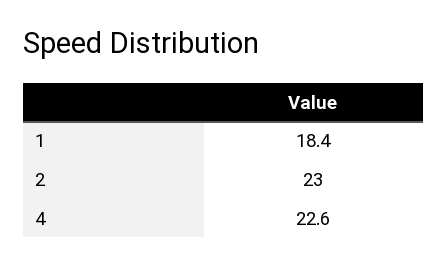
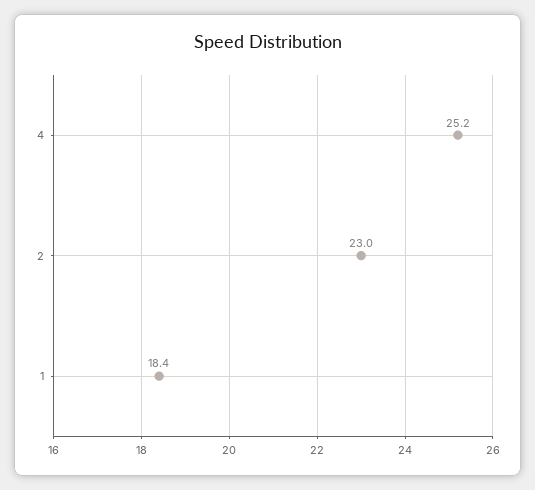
4: 22.6 -> 25.2

